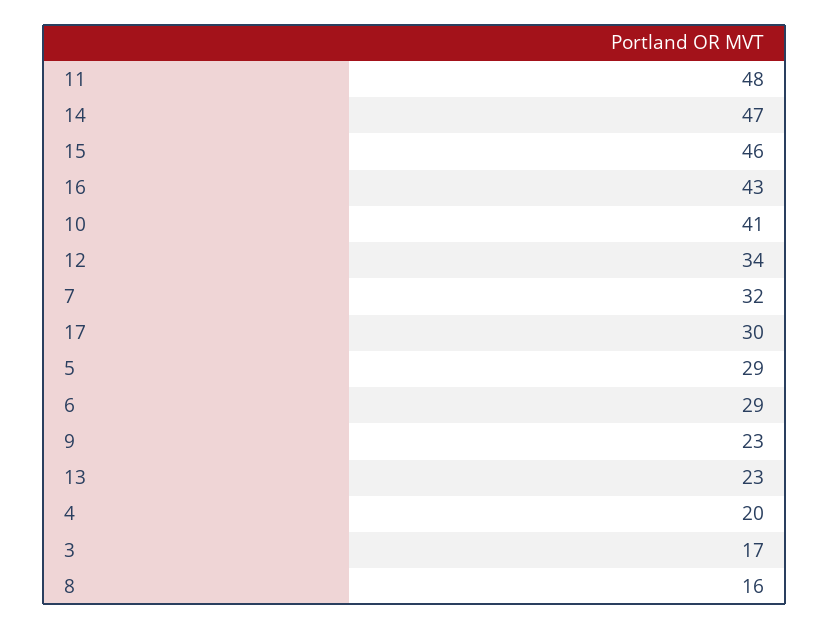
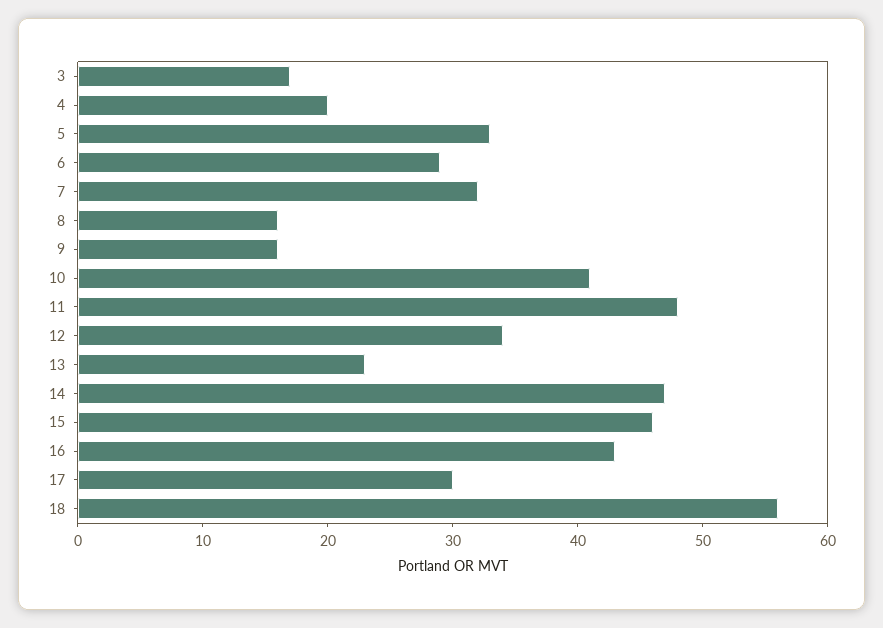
5: 29 -> 33
9: 23 -> 16
18: none -> 56

